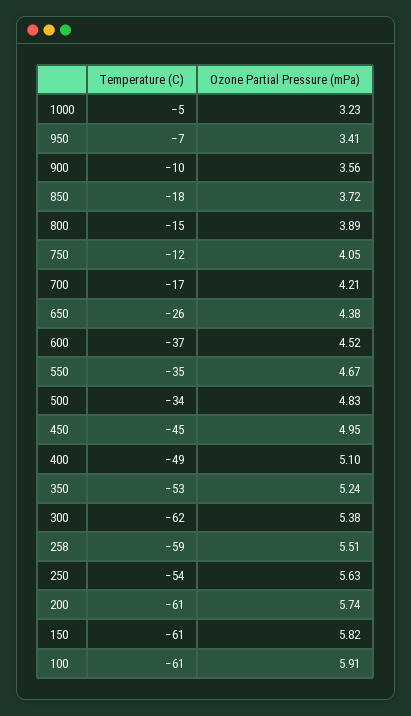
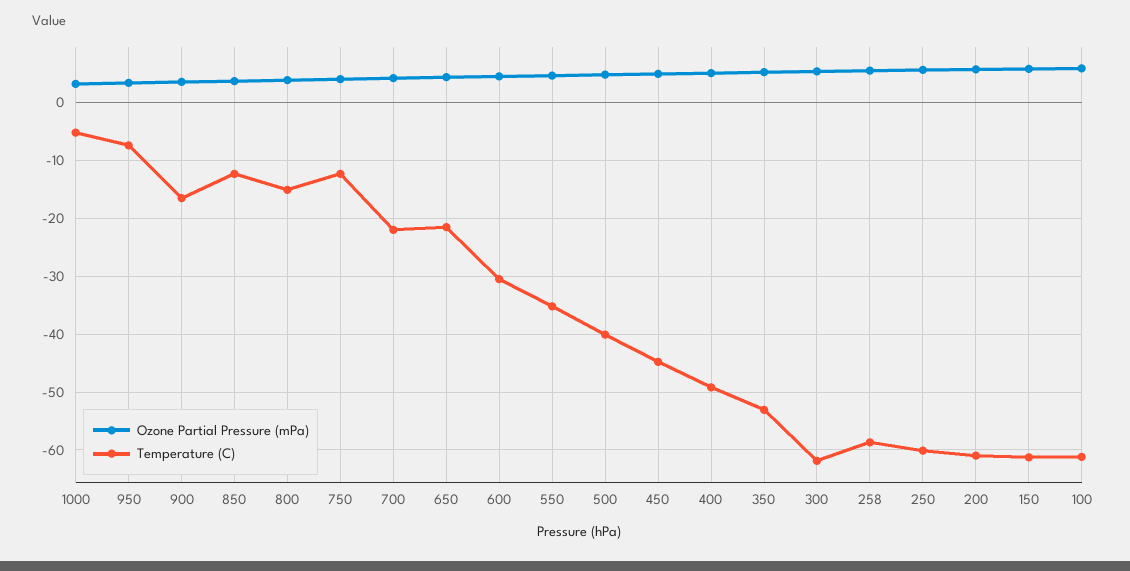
Temperature (C), 900: -10 -> -16
Temperature (C), 850: -18 -> -12
Temperature (C), 700: -17 -> -22
Temperature (C), 650: -26 -> -22
Temperature (C), 600: -37 -> -30
Temperature (C), 500: -34 -> -40
Temperature (C), 250: -54 -> -60

